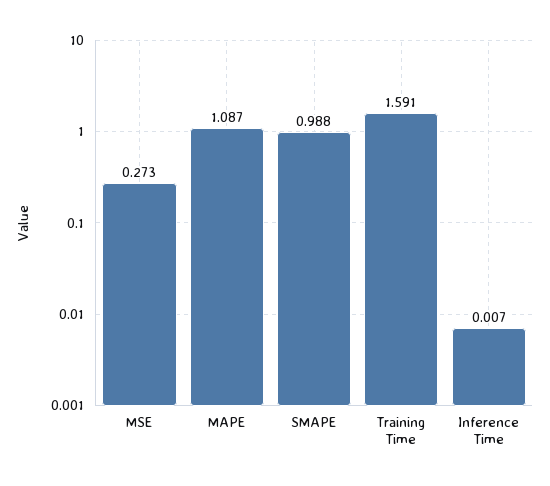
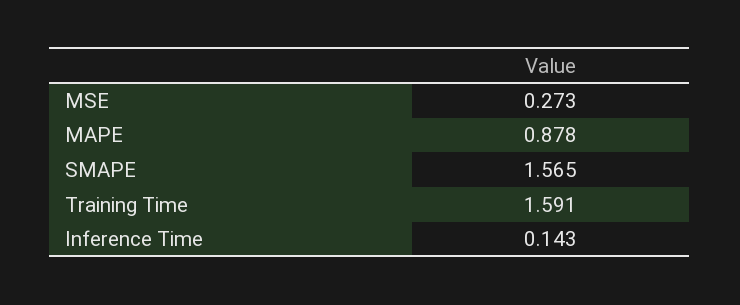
MAPE: 1.087 -> 0.878
SMAPE: 0.988 -> 1.565
Inference Time: 0.007 -> 0.143

